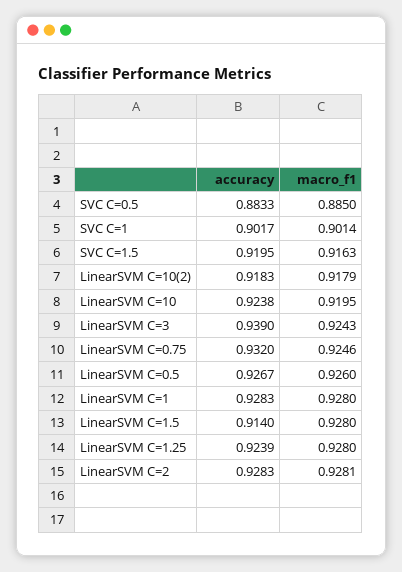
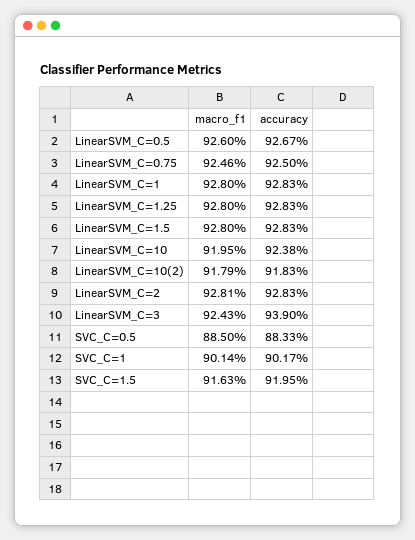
accuracy, LinearSVM C=0.75: 0.932 -> 0.925
accuracy, LinearSVM C=1.5: 0.914 -> 0.9283
accuracy, LinearSVM C=1.25: 0.9239 -> 0.9283

